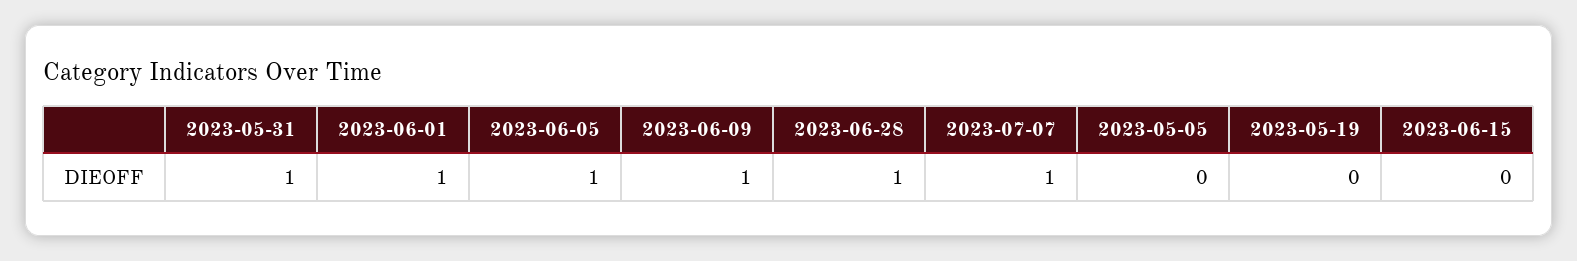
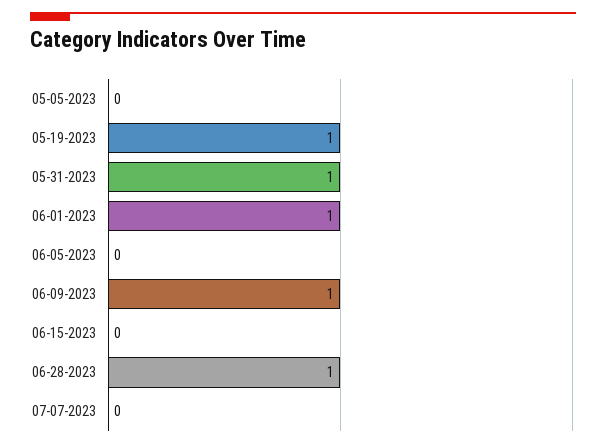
2023-06-05: 1 -> 0
2023-07-07: 1 -> 0
2023-05-19: 0 -> 1

